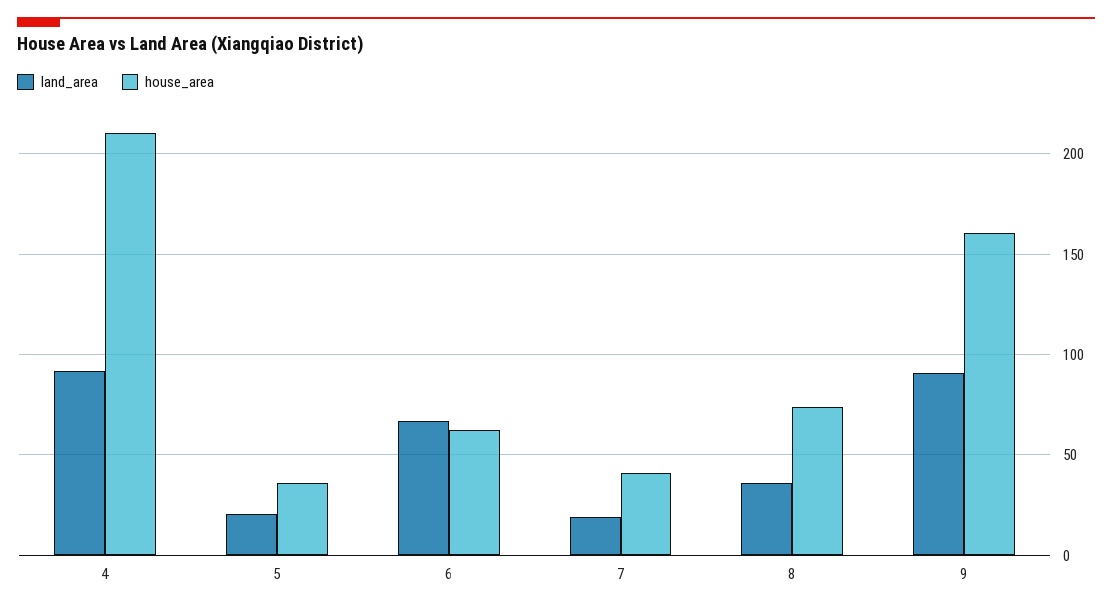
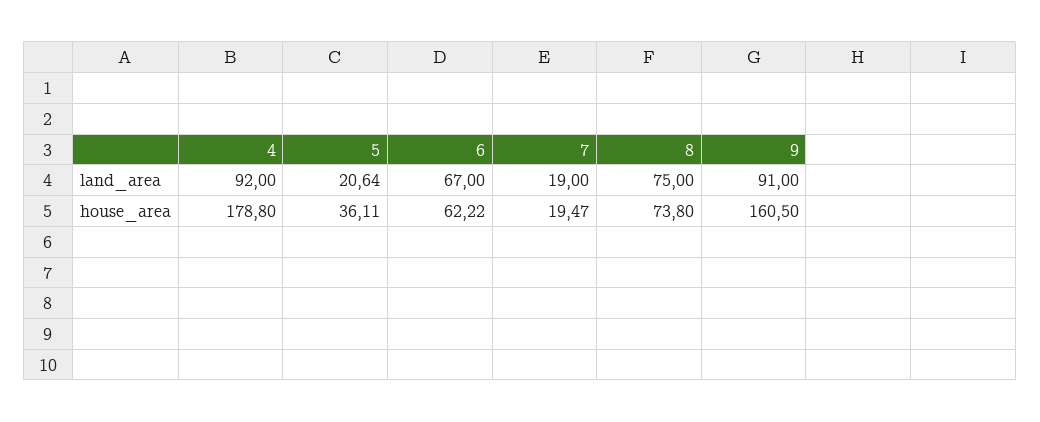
house_area, 4: 210 -> 178.8
house_area, 7: 40 -> 19.47
land_area, 8: 35 -> 75

